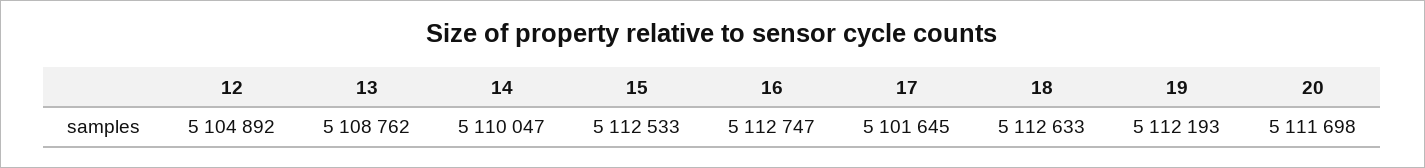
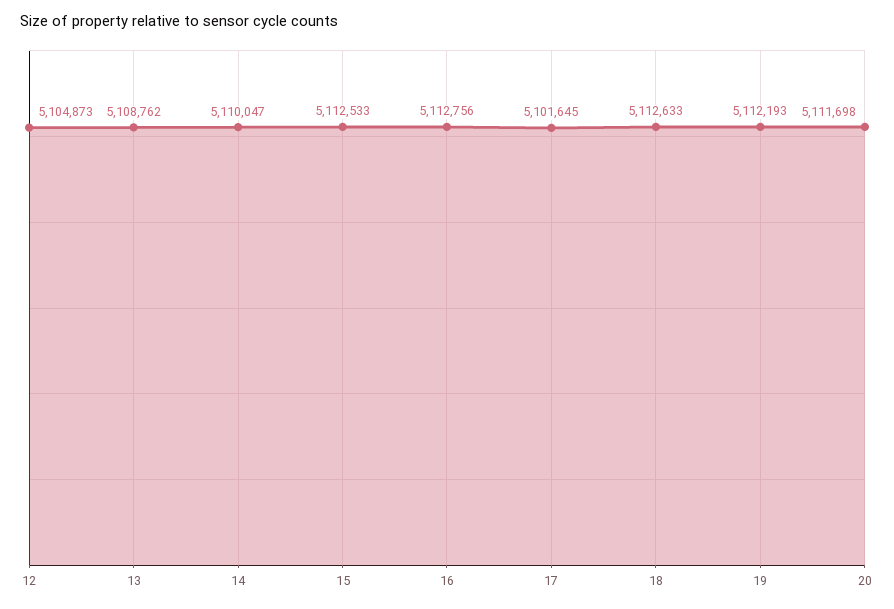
12: 5104892 -> 5104873
16: 5112747 -> 5112756

